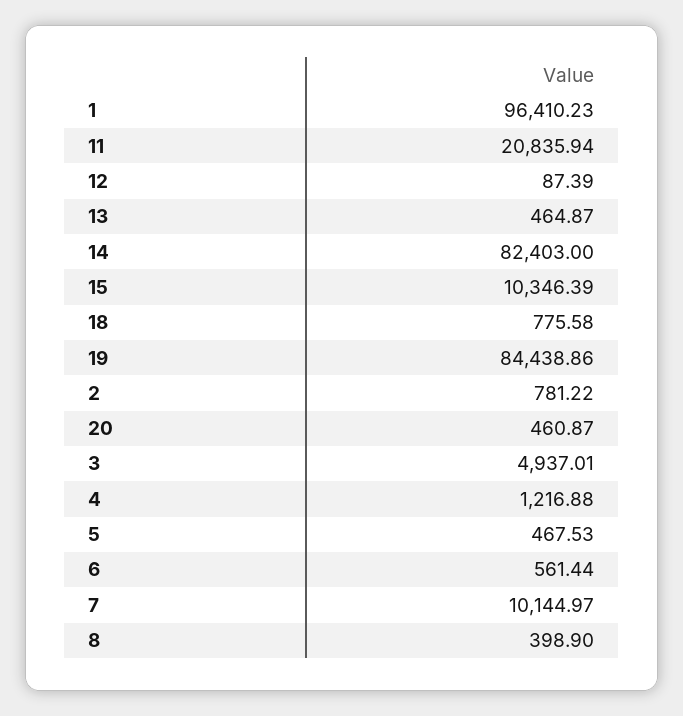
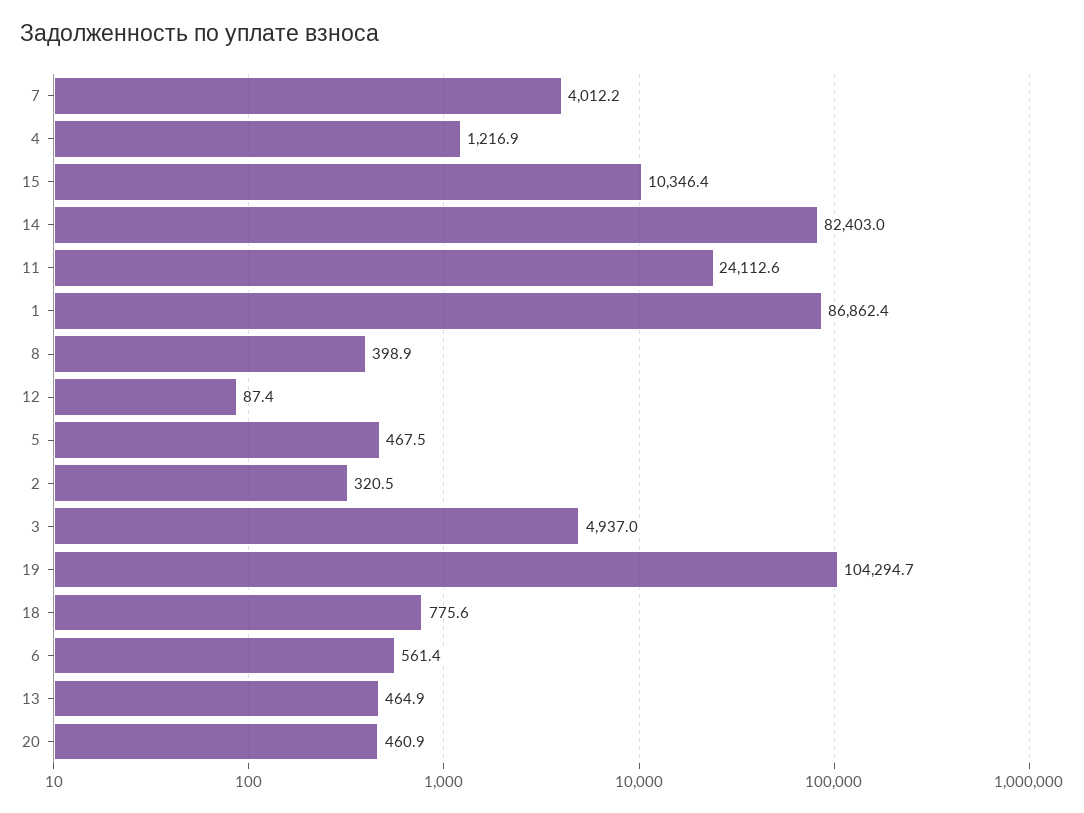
1: 96410.23 -> 86862.4
11: 20835.94 -> 24112.6
19: 84438.86 -> 104294.7
2: 781.22 -> 320.5
7: 10144.97 -> 4012.2

